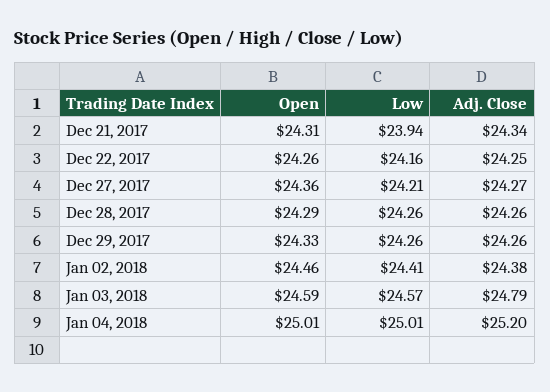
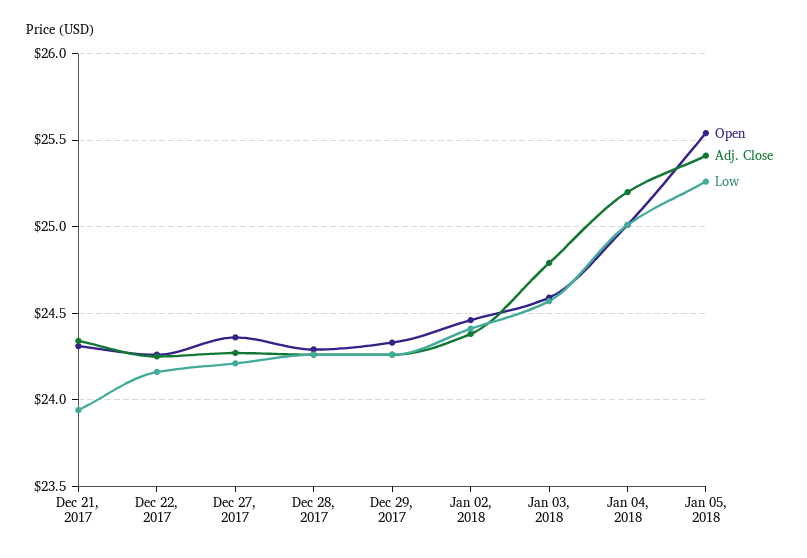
Open, Jan 05, 2018: none -> 25.55
Adj. Close, Jan 05, 2018: none -> 25.4
Low, Jan 05, 2018: none -> 25.25

